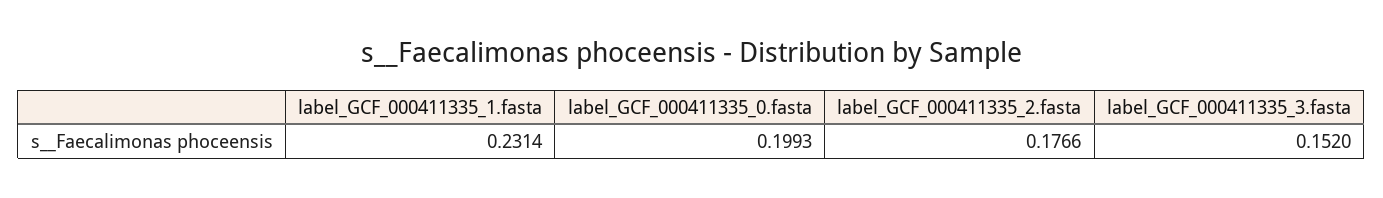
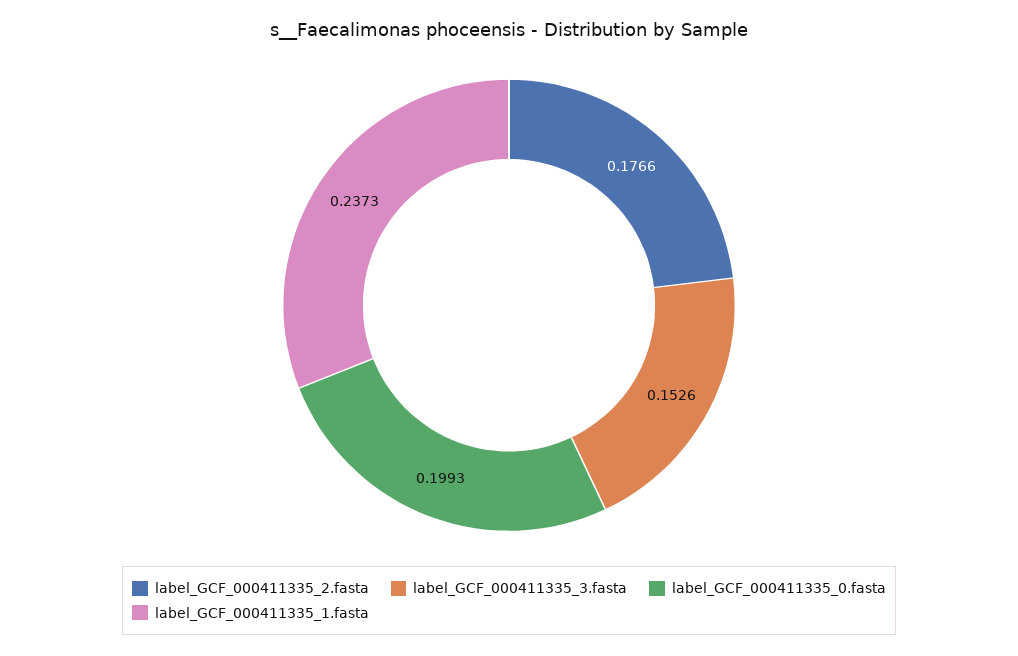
label_GCF_000411335_1.fasta: 0.2314 -> 0.2373
label_GCF_000411335_3.fasta: 0.152 -> 0.1526

